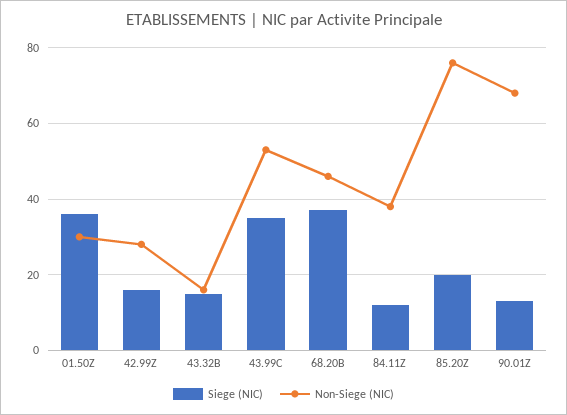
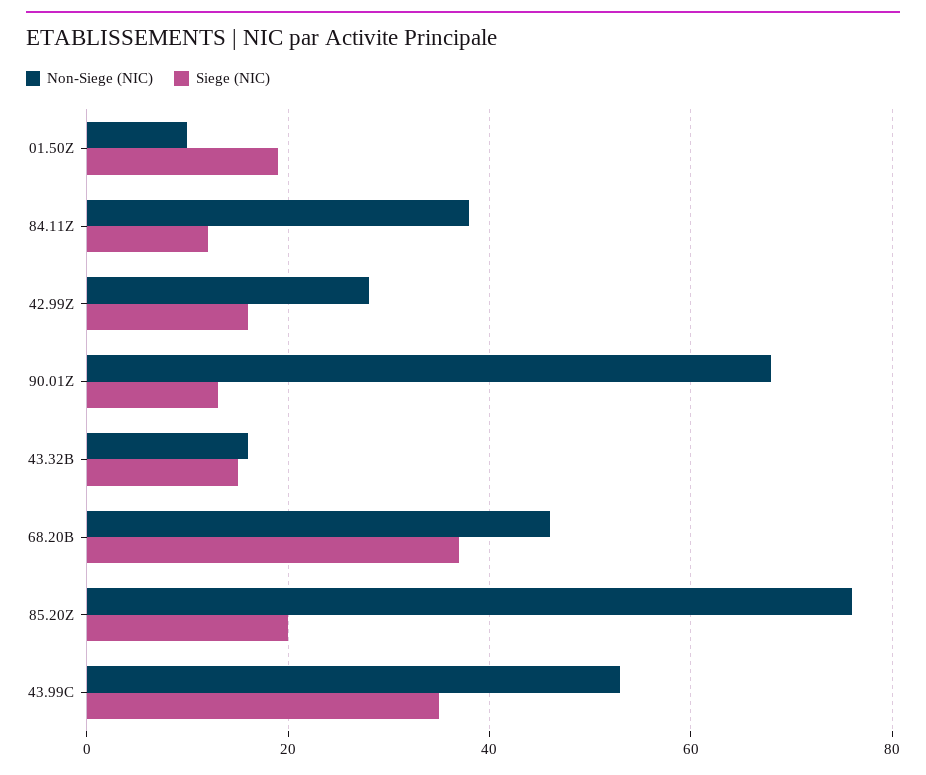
Siege (NIC), 01.50Z: 35 -> 20
Non-Siege (NIC), 01.50Z: 30 -> 10

